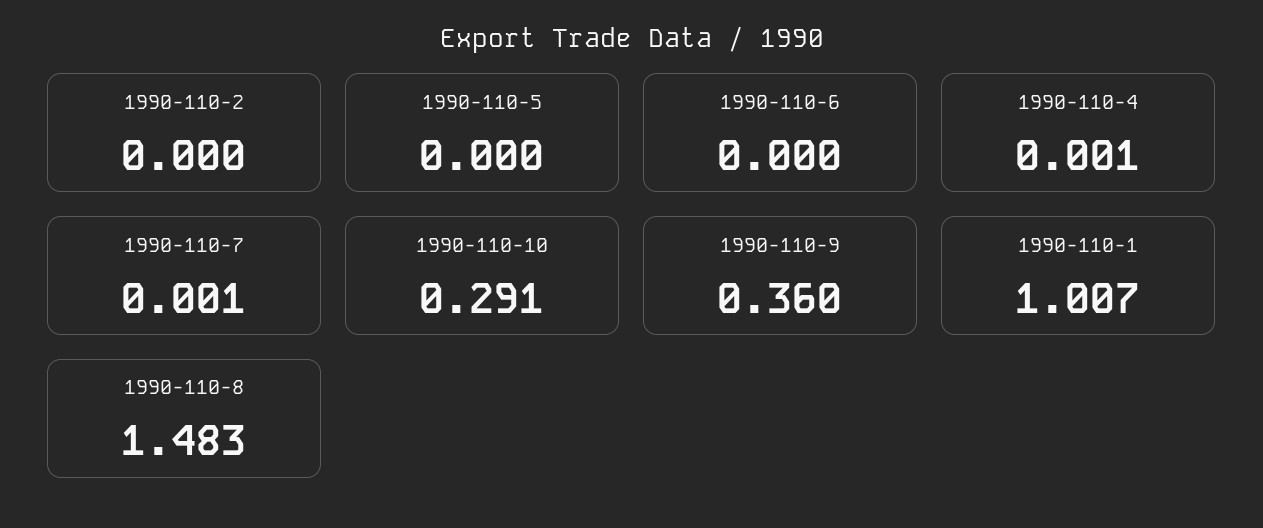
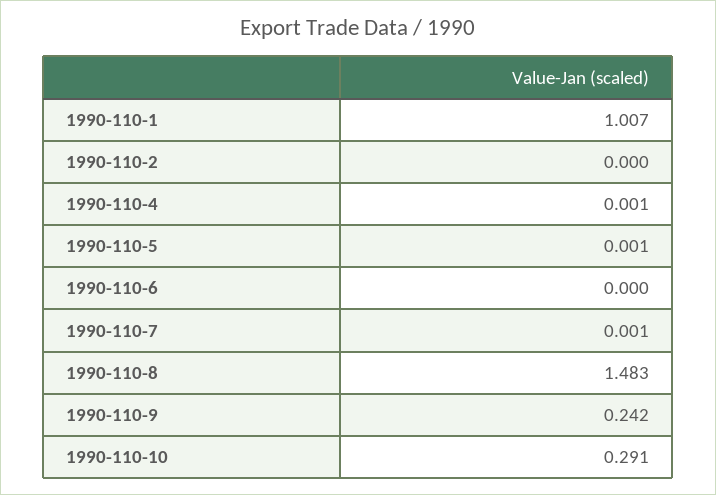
1990-110-5: 0 -> 0.001
1990-110-9: 0.36 -> 0.242

